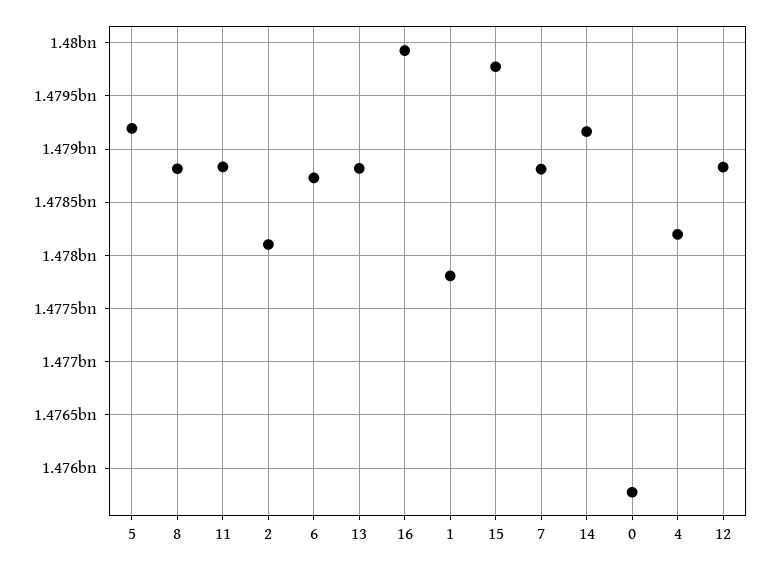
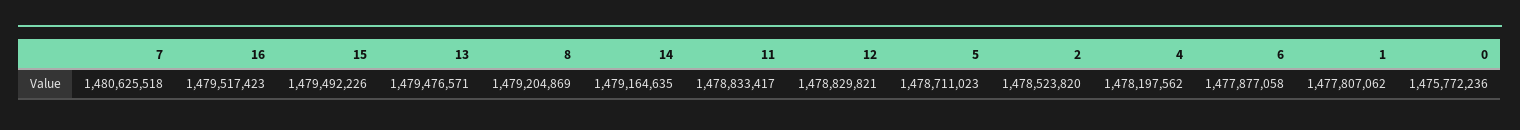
5: 1479200000 -> 1478711023
8: 1478800000 -> 1479204869
2: 1478100000 -> 1478523820
6: 1478700000 -> 1477877058
13: 1478800000 -> 1479476571
16: 1479900000 -> 1479517423
15: 1479800000 -> 1479492226
7: 1478800000 -> 1480625518

